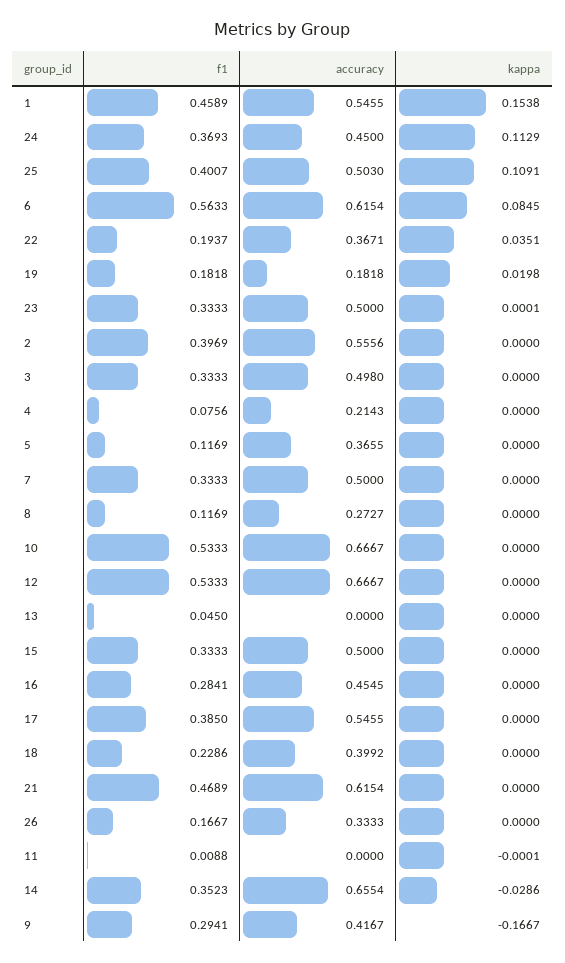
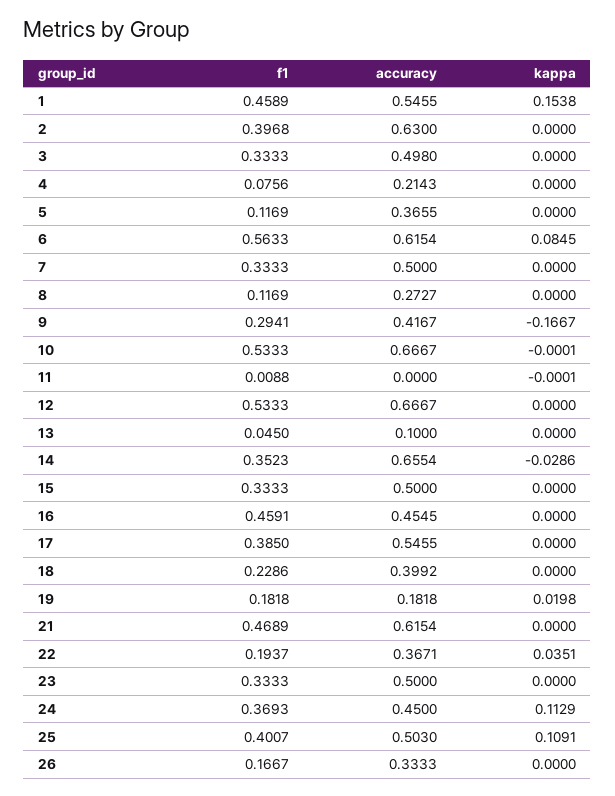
kappa, 23: 0.0001 -> 0
f1, 2: 0.3969 -> 0.3968
accuracy, 2: 0.5556 -> 0.63
kappa, 10: 0 -> -0.0001
accuracy, 13: 0 -> 0.1
f1, 16: 0.2841 -> 0.4591

